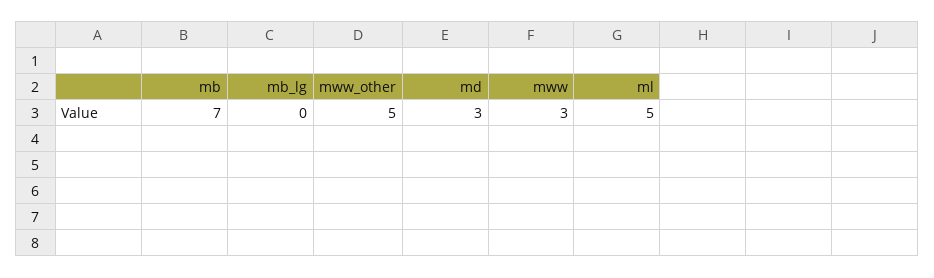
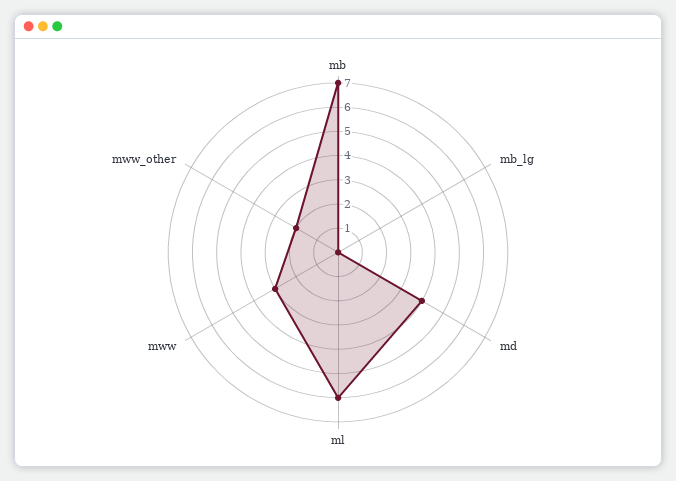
mww_other: 5 -> 2
md: 3 -> 4
ml: 5 -> 6

